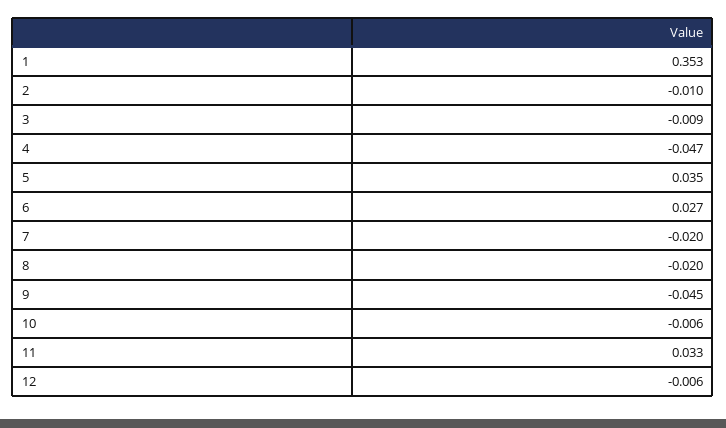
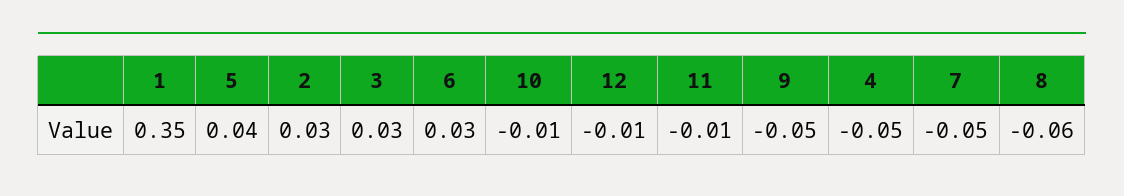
2: -0.01 -> 0.03
3: -0.009 -> 0.03
7: -0.02 -> -0.05
8: -0.02 -> -0.06
11: 0.033 -> -0.01

